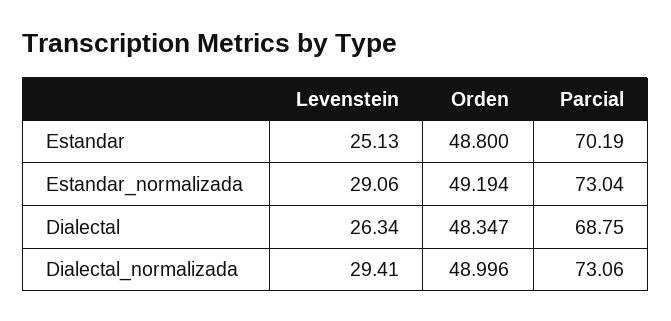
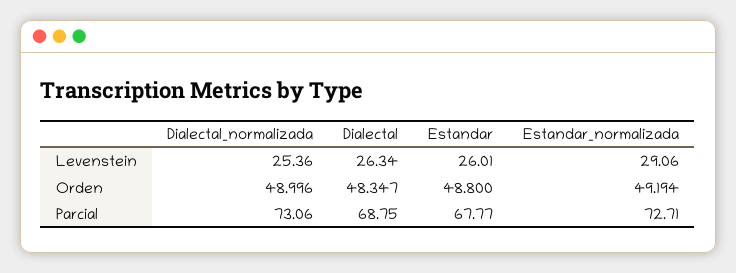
Levenstein, Estandar: 25.13 -> 26.01
Parcial, Estandar: 70.19 -> 67.77
Parcial, Estandar_normalizada: 73.04 -> 72.71
Levenstein, Dialectal_normalizada: 29.41 -> 25.36

